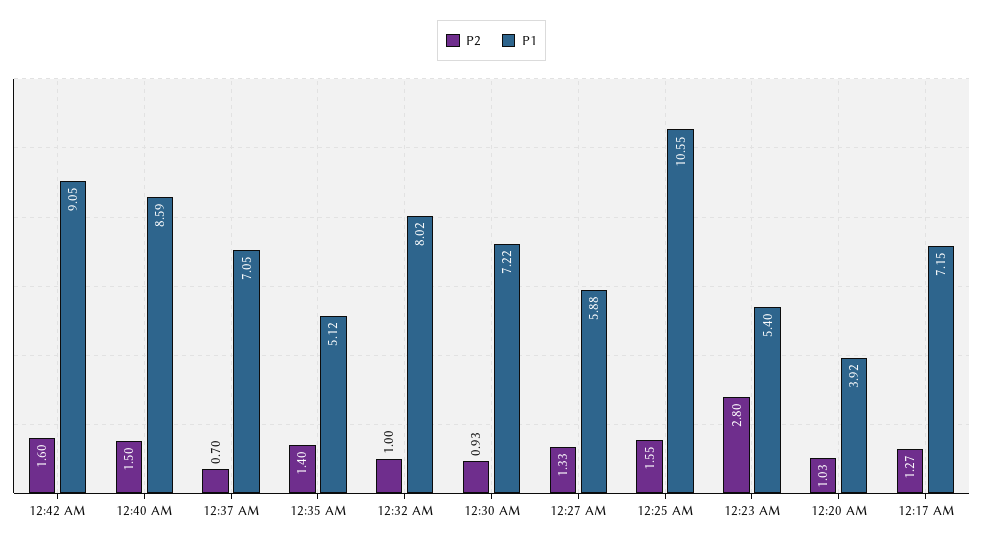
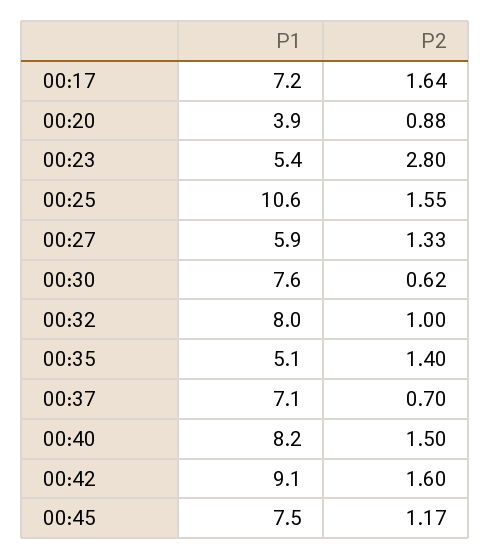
P1, 12:40 AM: 8.59 -> 8.2
P2, 12:30 AM: 0.93 -> 0.62
P1, 12:30 AM: 7.22 -> 7.6
P2, 12:20 AM: 1.03 -> 0.88
P2, 12:17 AM: 1.27 -> 1.64
P1, 00:45: none -> 7.5
P2, 00:45: none -> 1.17

